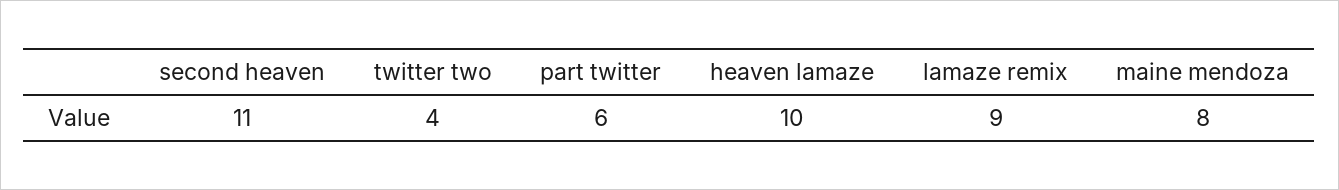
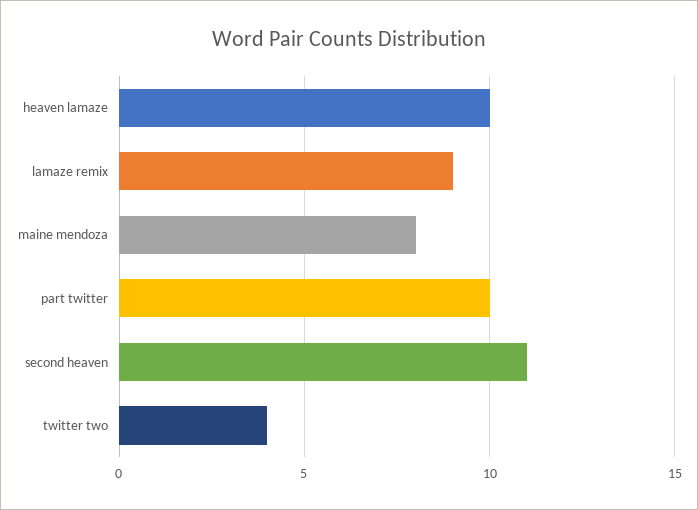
part twitter: 6 -> 10

